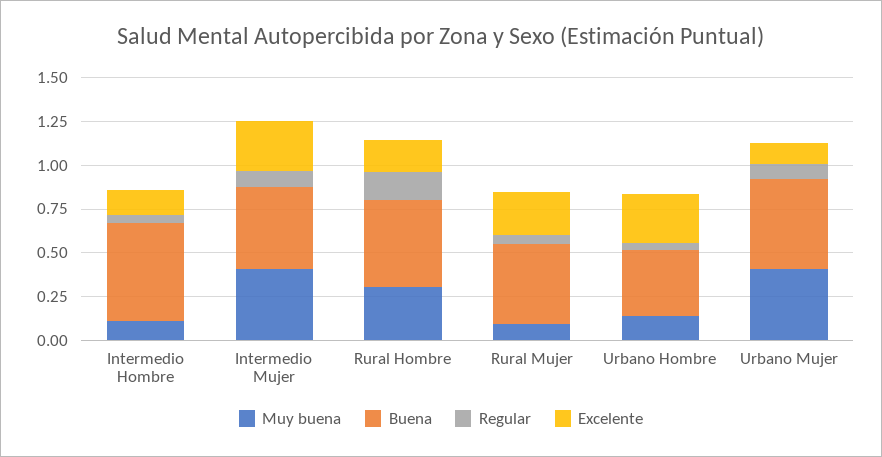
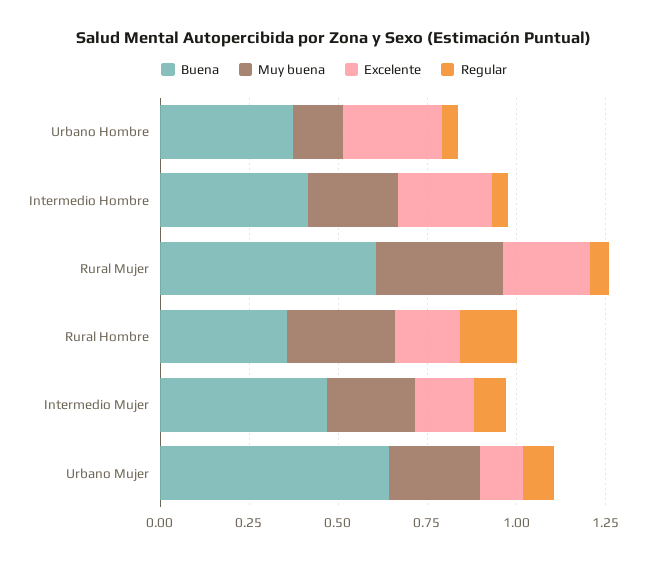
Muy buena, Intermedio Hombre: 0.1 -> 0.25
Buena, Intermedio Hombre: 0.55 -> 0.4
Excelente, Intermedio Hombre: 0.15 -> 0.25
Muy buena, Intermedio Mujer: 0.4 -> 0.25
Excelente, Intermedio Mujer: 0.3 -> 0.15
Buena, Rural Hombre: 0.5 -> 0.35
Muy buena, Rural Mujer: 0.1 -> 0.35
Buena, Rural Mujer: 0.45 -> 0.6
Muy buena, Urbano Mujer: 0.4 -> 0.25
Buena, Urbano Mujer: 0.5 -> 0.65

